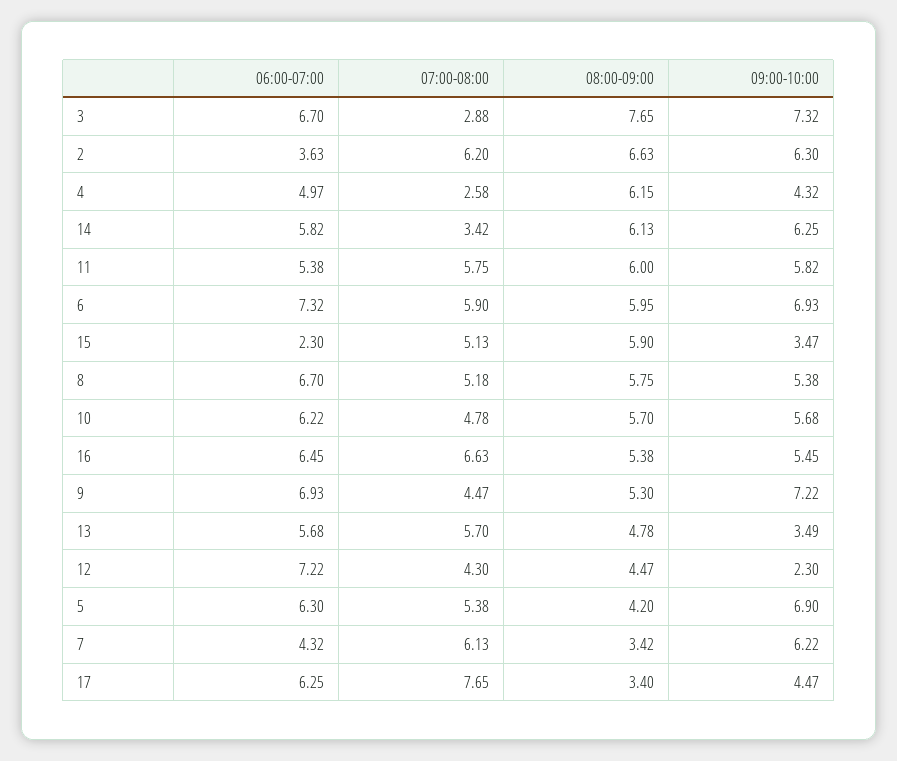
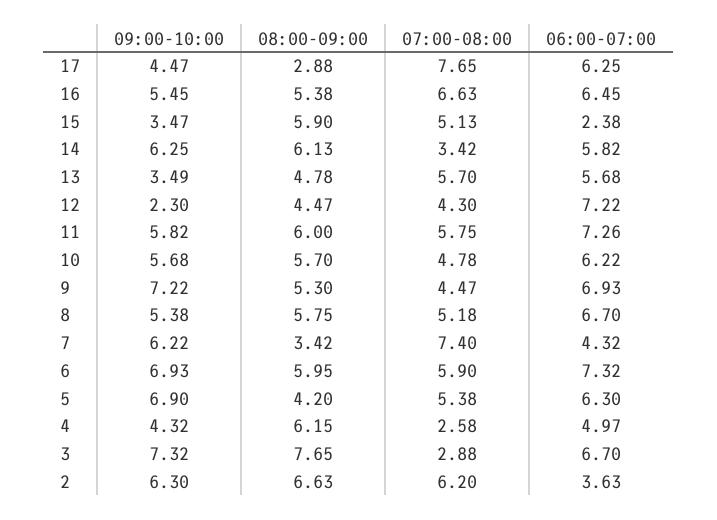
06:00-07:00, 11: 5.38 -> 7.26
06:00-07:00, 15: 2.3 -> 2.38
07:00-08:00, 7: 6.13 -> 7.4
08:00-09:00, 17: 3.4 -> 2.88

